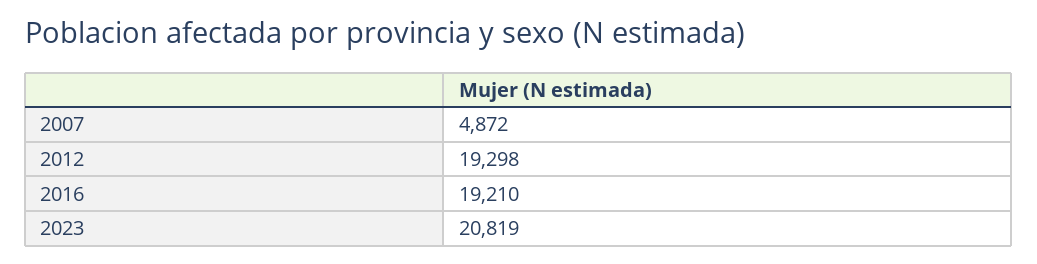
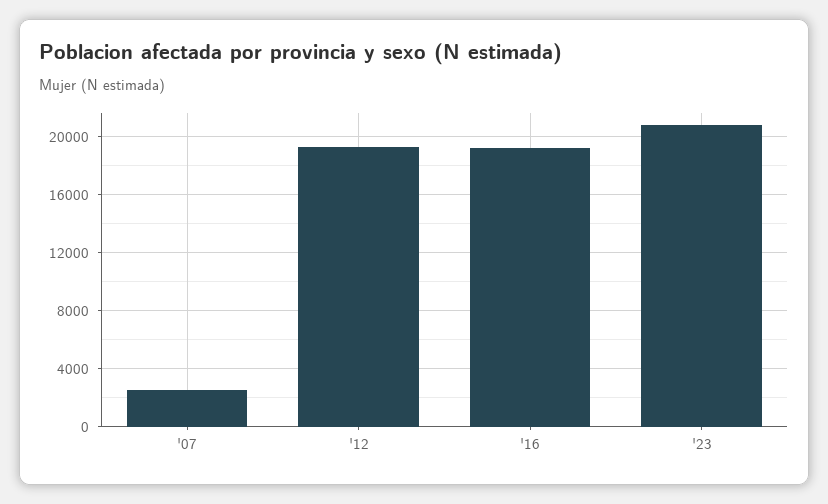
2007: 4872 -> 2500

